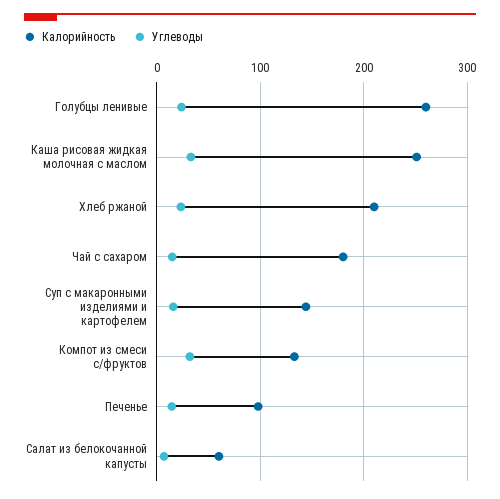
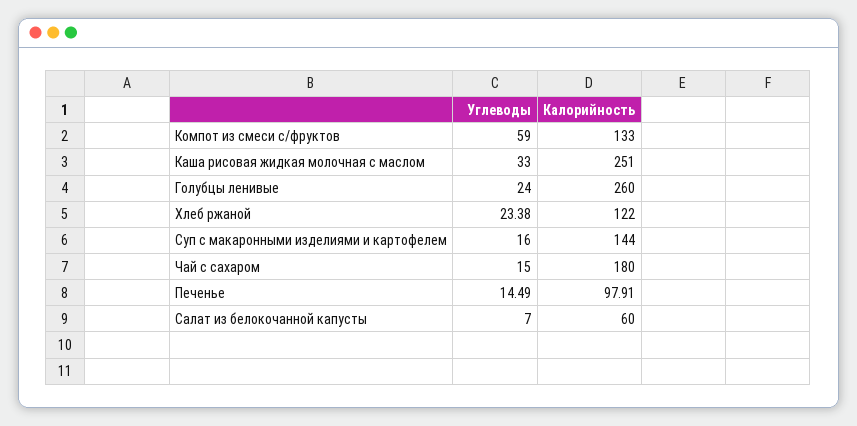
Калорийность, Хлеб ржаной: 210 -> 122
Углеводы, Компот из смеси с/фруктов: 30 -> 59

